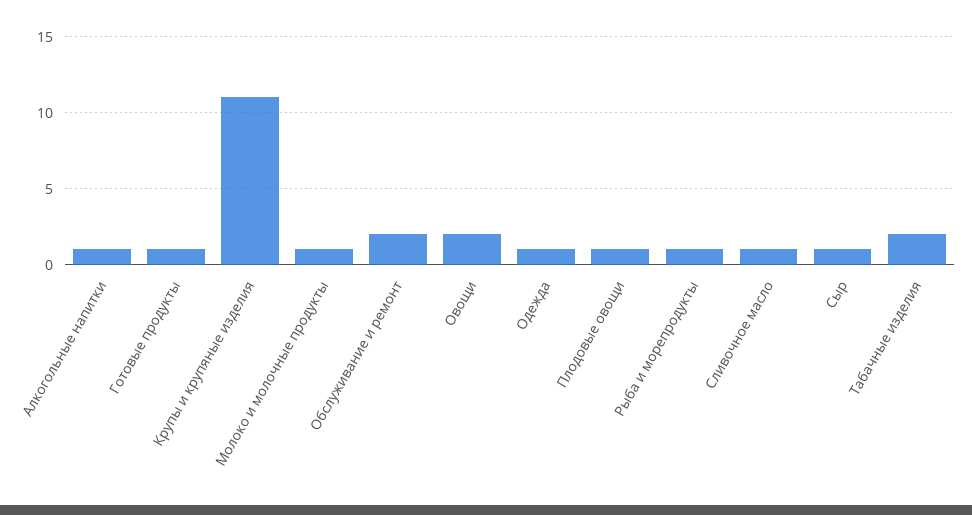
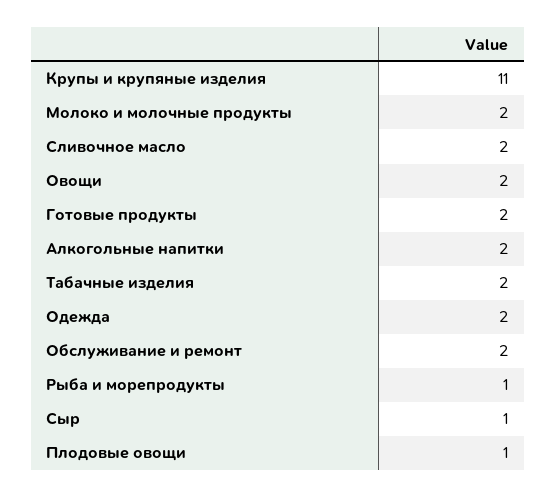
Алкогольные напитки: 1 -> 2
Готовые продукты: 1 -> 2
Молоко и молочные продукты: 1 -> 2
Одежда: 1 -> 2
Сливочное масло: 1 -> 2

